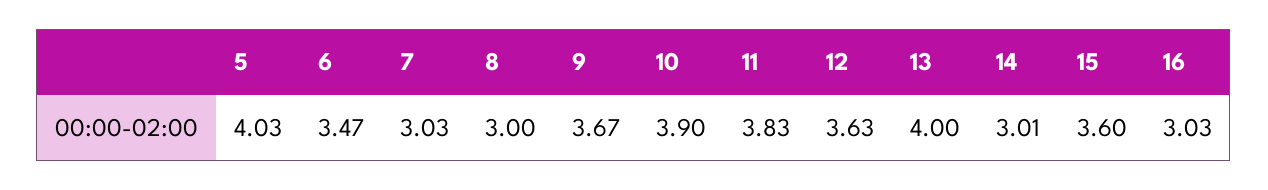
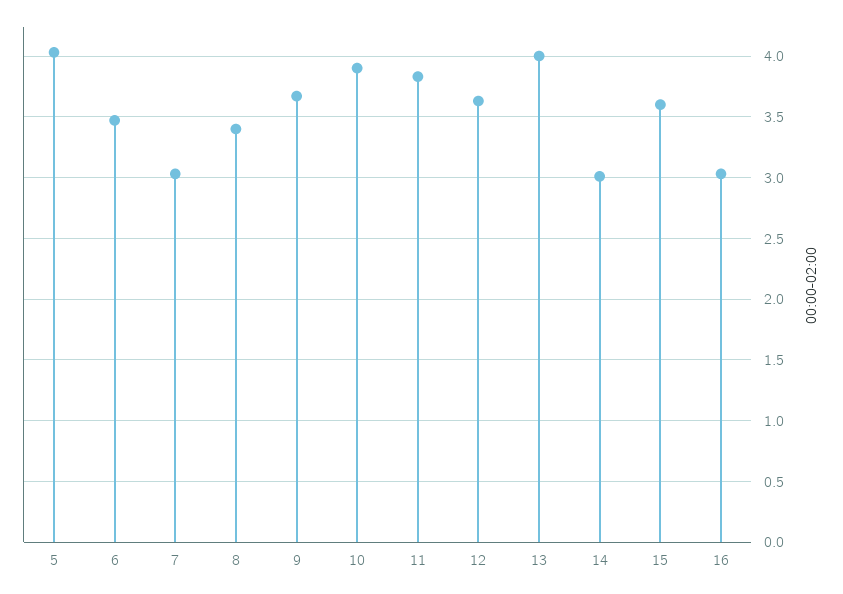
8: 3 -> 3.4

